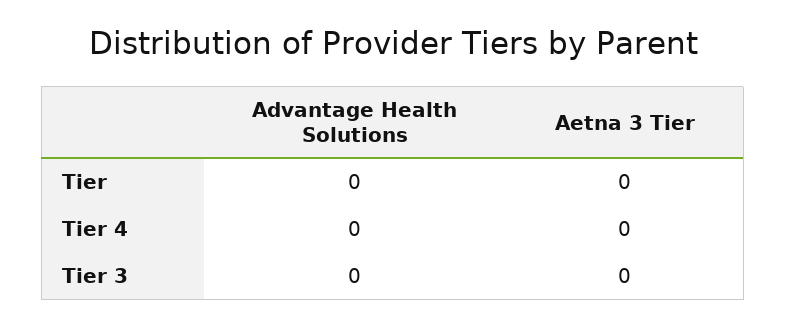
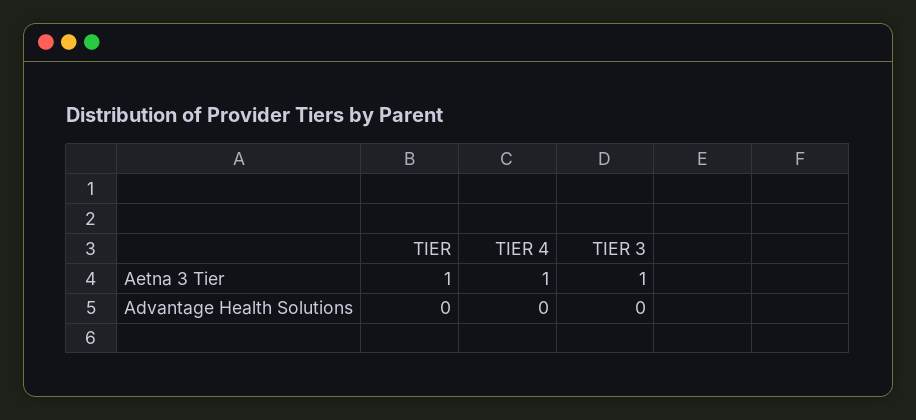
Aetna 3 Tier, Tier: 0 -> 1
Aetna 3 Tier, Tier 4: 0 -> 1
Aetna 3 Tier, Tier 3: 0 -> 1

